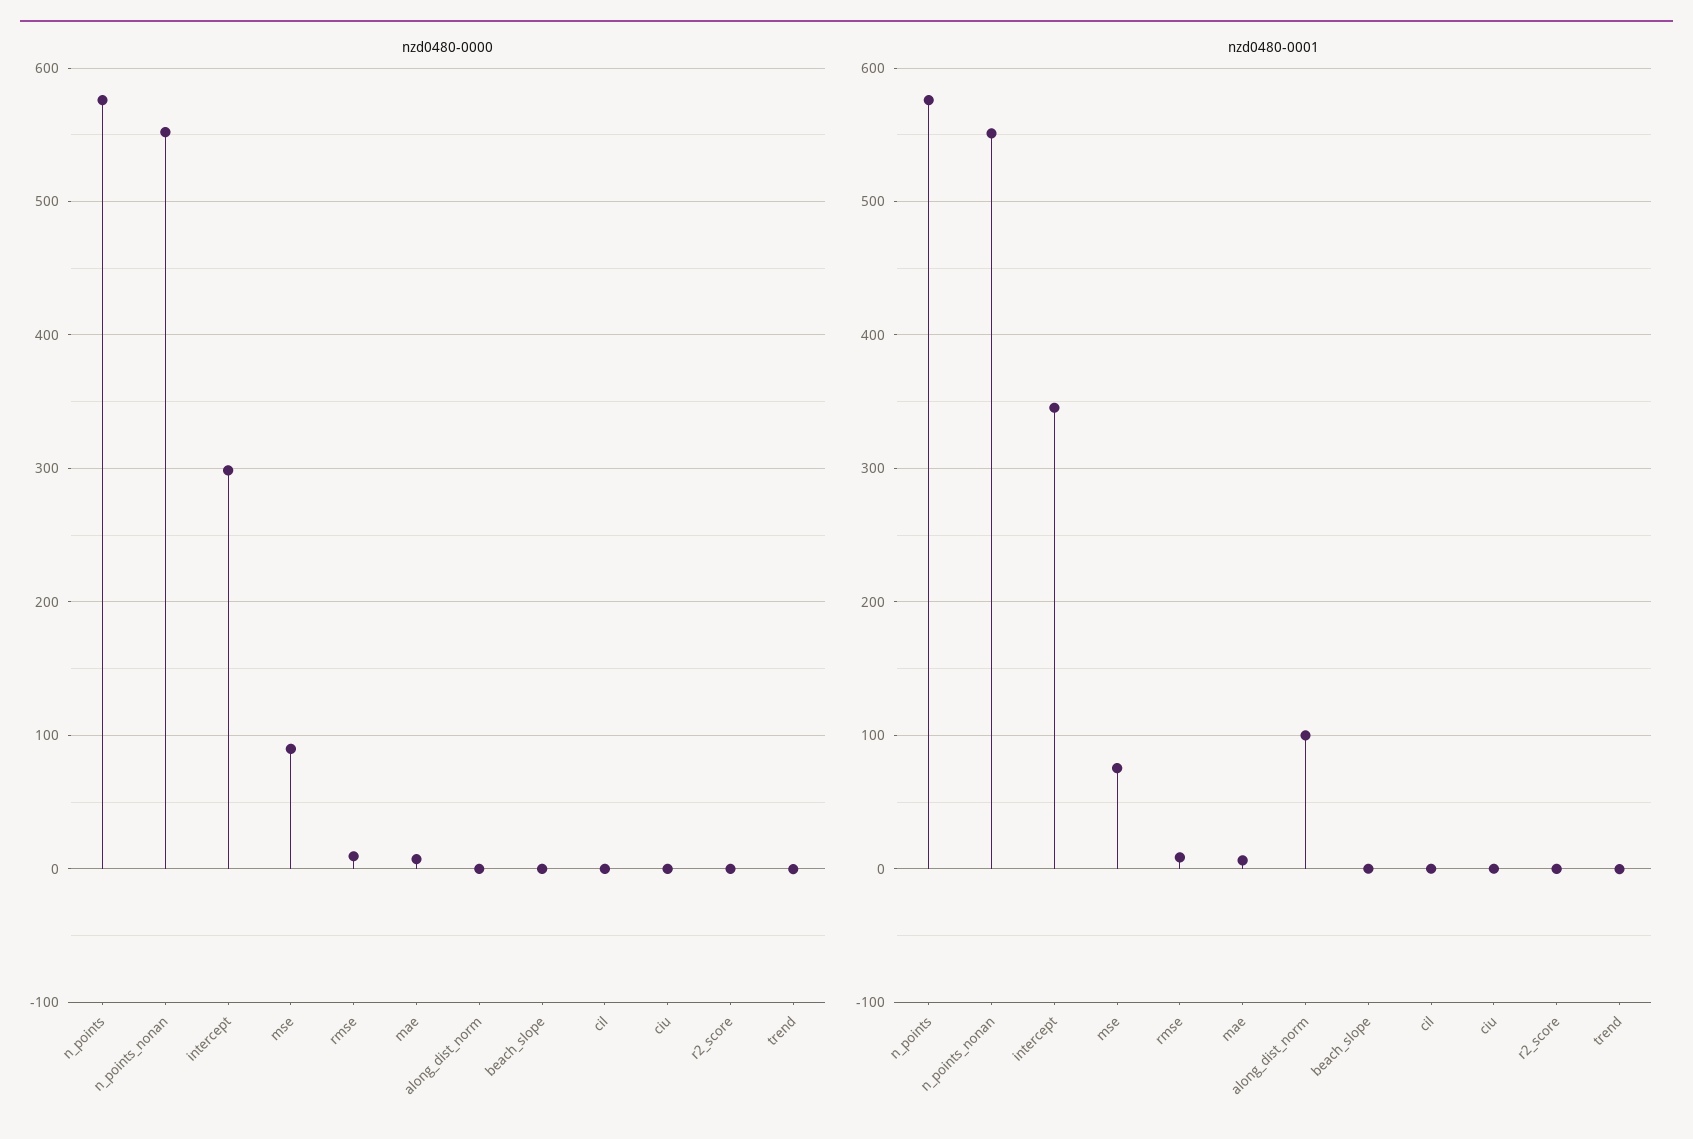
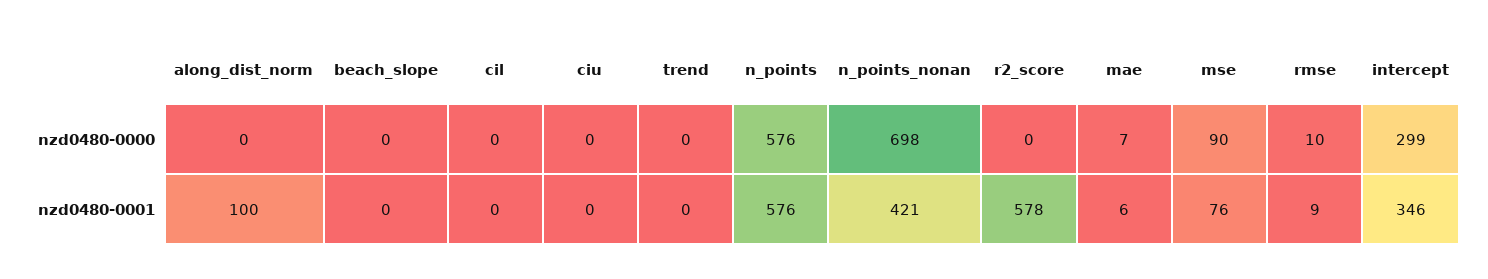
nzd0480-0000, n_points_nonan: 550 -> 698
nzd0480-0001, n_points_nonan: 550 -> 421
nzd0480-0001, r2_score: 0 -> 578

